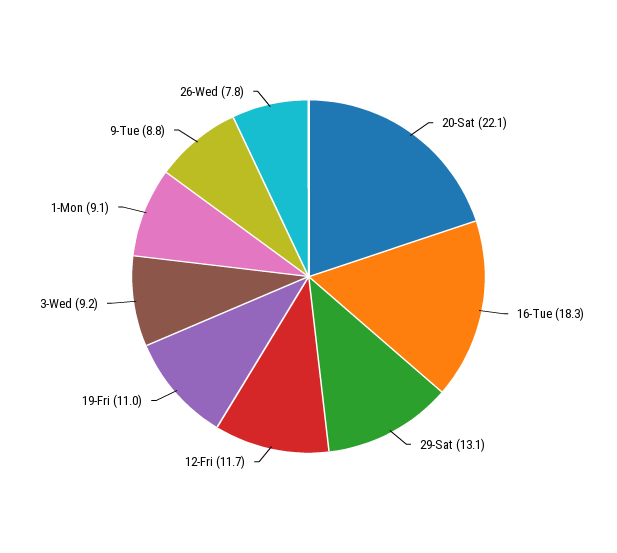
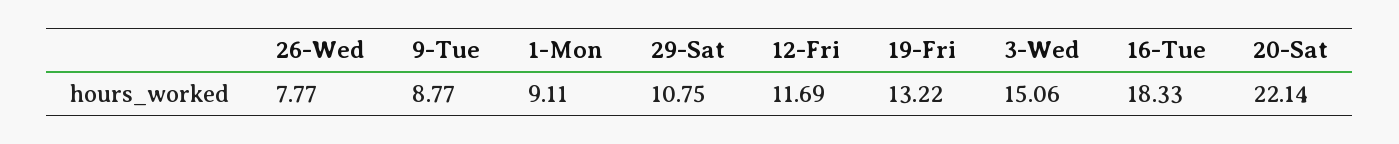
29-Sat: 13.1 -> 10.75
19-Fri: 11 -> 13.22
3-Wed: 9.2 -> 15.06

